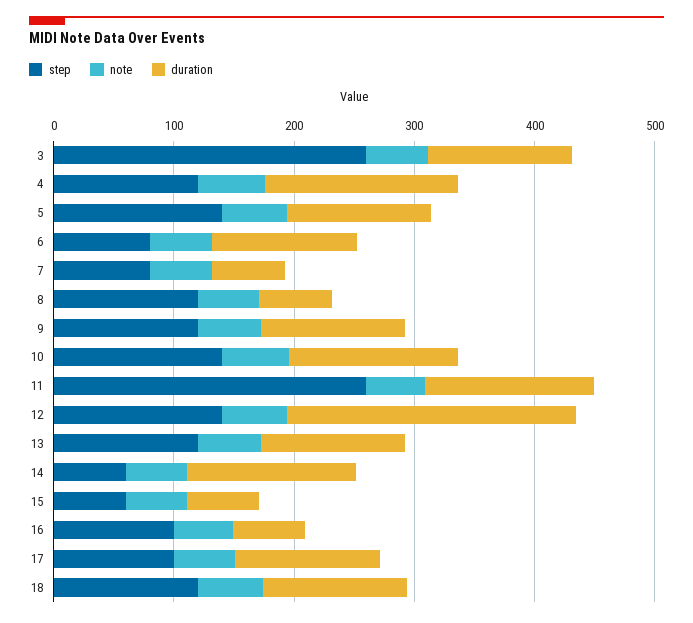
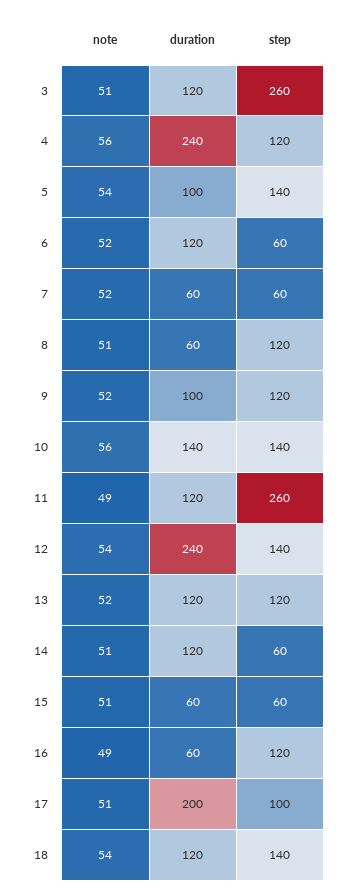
duration, 4: 160 -> 240
duration, 5: 120 -> 100
step, 6: 80 -> 60
step, 7: 80 -> 60
duration, 9: 120 -> 100
duration, 11: 140 -> 120
duration, 14: 140 -> 120
step, 16: 100 -> 120
duration, 17: 120 -> 200
step, 18: 120 -> 140

